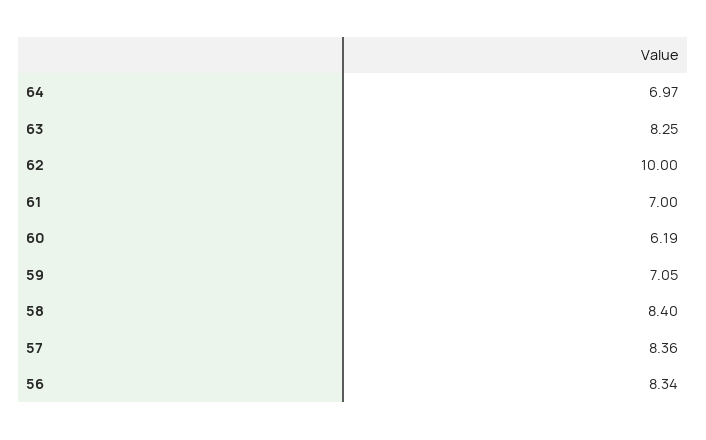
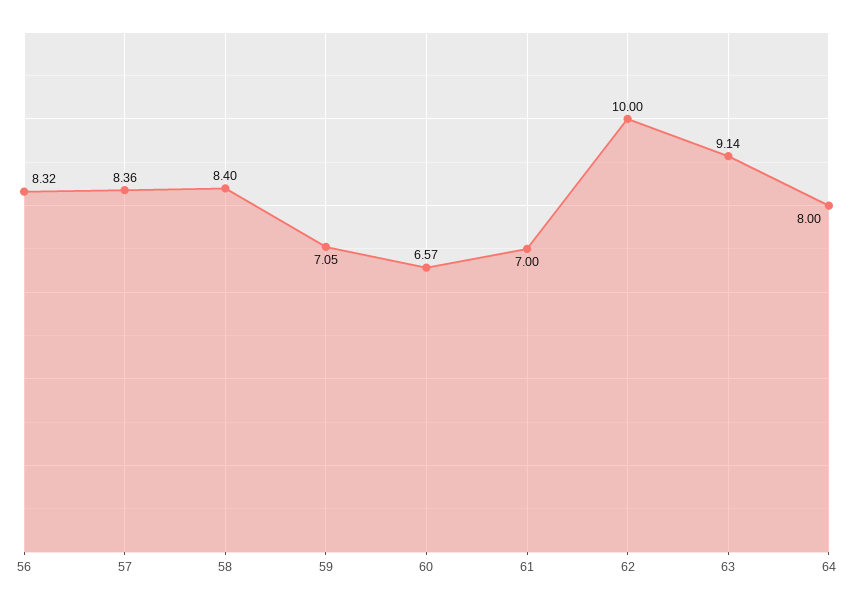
64: 6.97 -> 8
63: 8.25 -> 9.14
60: 6.19 -> 6.57
56: 8.34 -> 8.32

